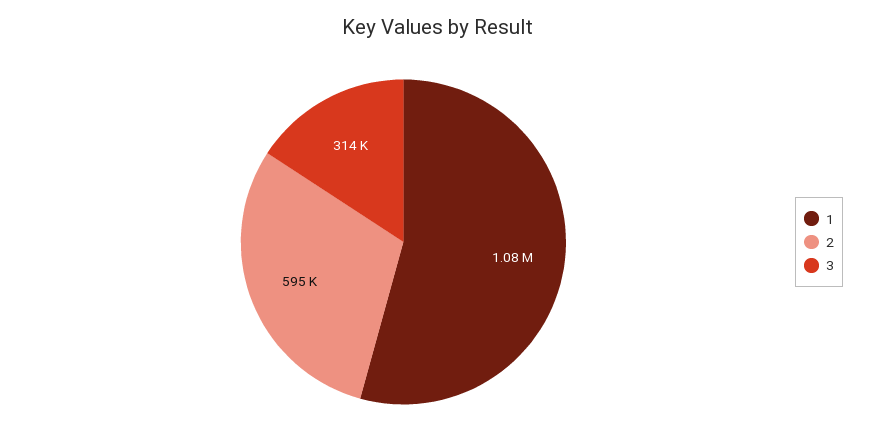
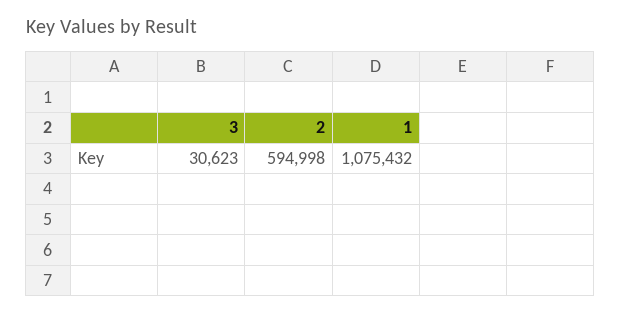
3: 314000 -> 30623

